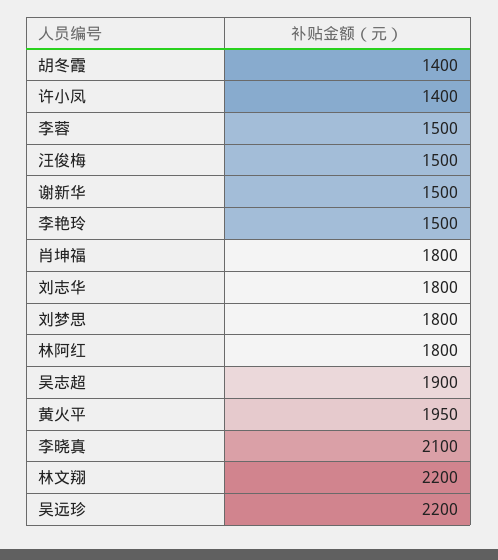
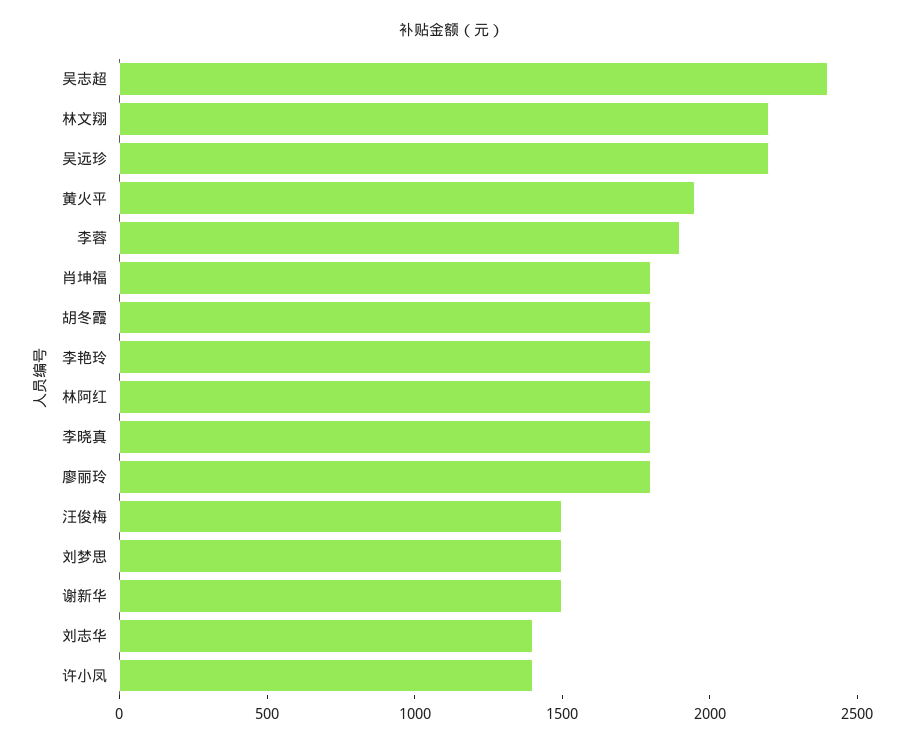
胡冬霞: 1400 -> 1800
李蓉: 1500 -> 1900
李艳玲: 1500 -> 1800
刘志华: 1800 -> 1400
刘梦思: 1800 -> 1500
吴志超: 1900 -> 2400
李晓真: 2100 -> 1800
廖丽玲: none -> 1800

